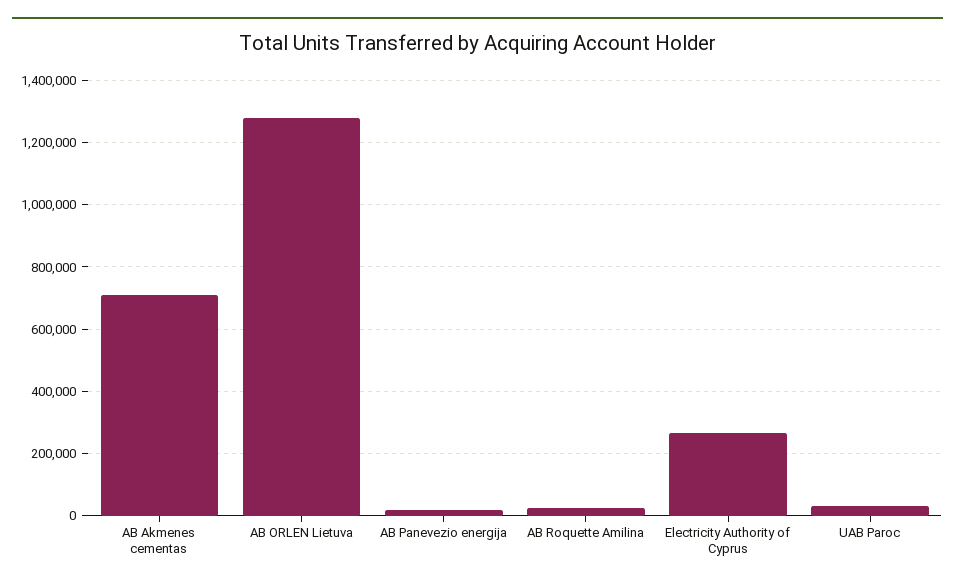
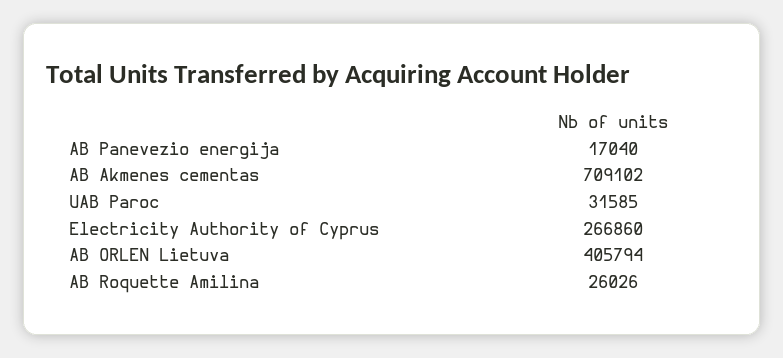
AB ORLEN Lietuva: 1280000 -> 405794

